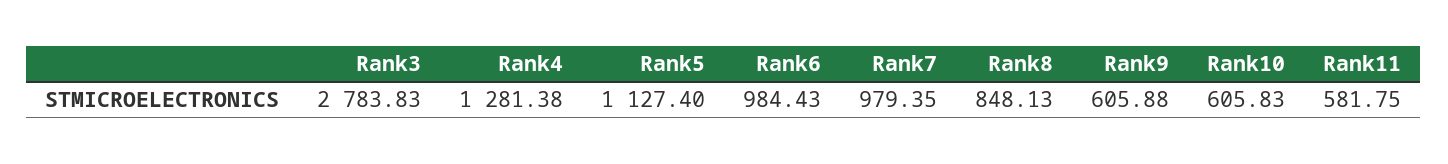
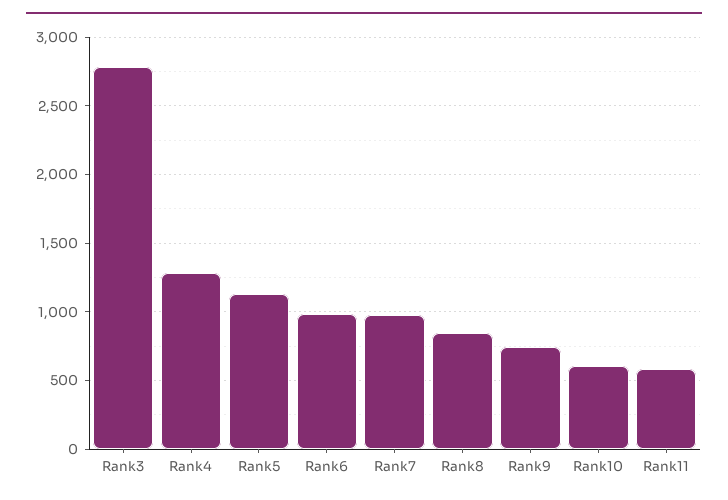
Rank9: 605.88 -> 750

